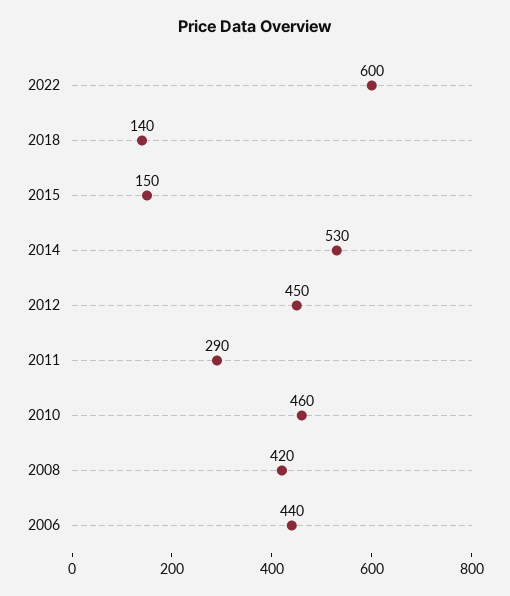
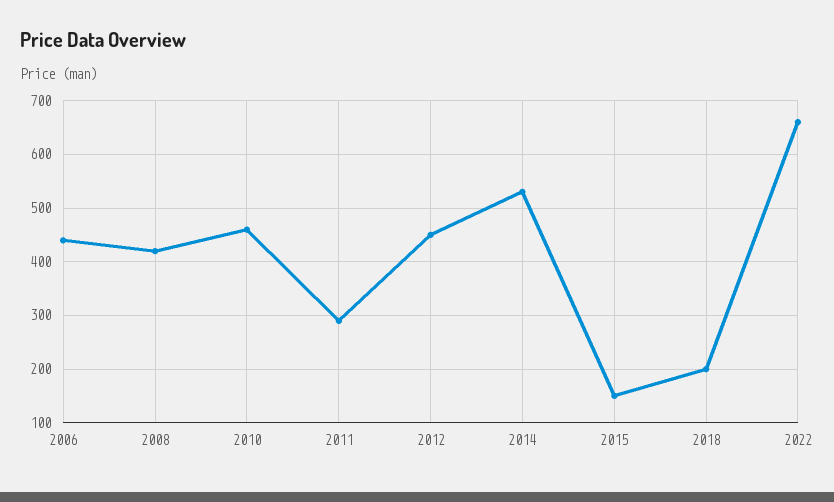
2022: 600 -> 660
2018: 140 -> 200

